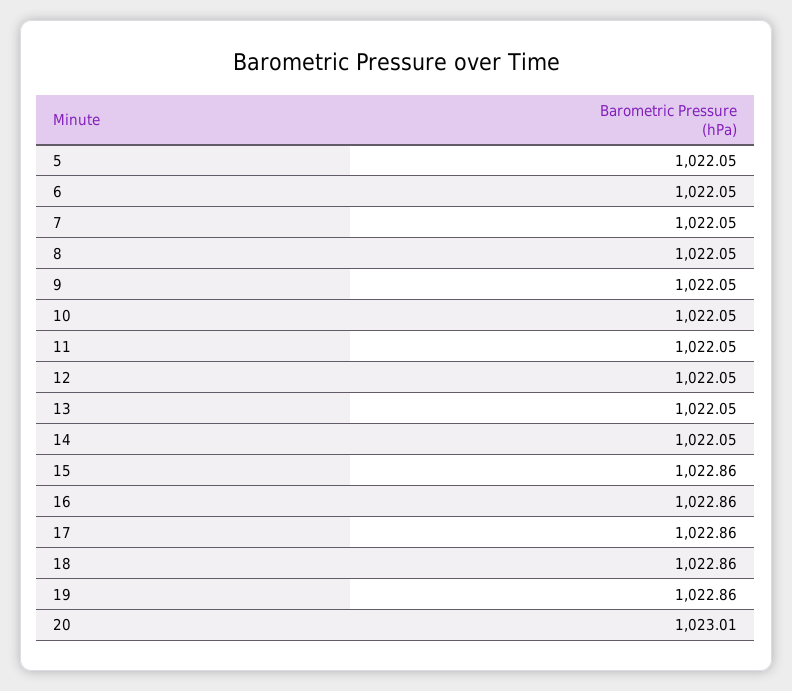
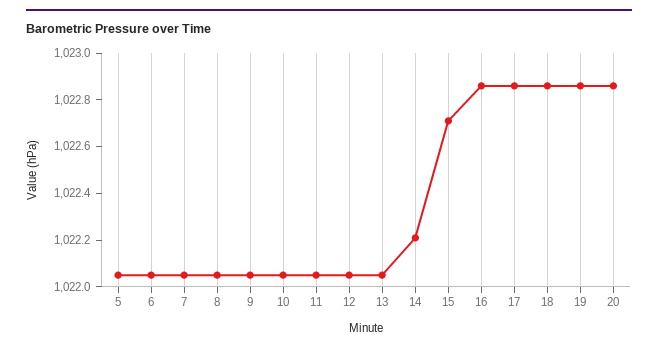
14: 1022.05 -> 1022.2
15: 1022.86 -> 1022.7
20: 1023.01 -> 1022.85

